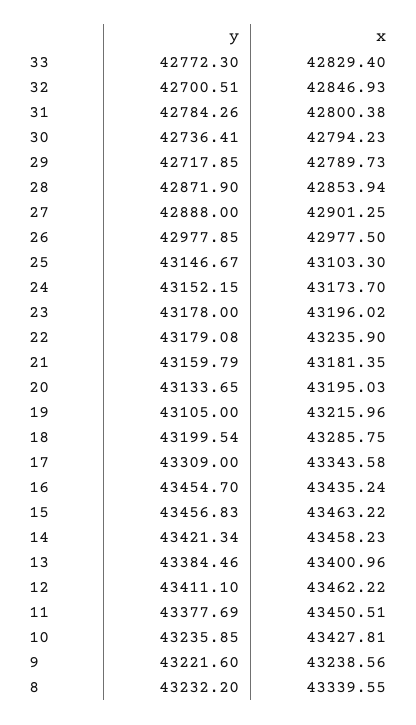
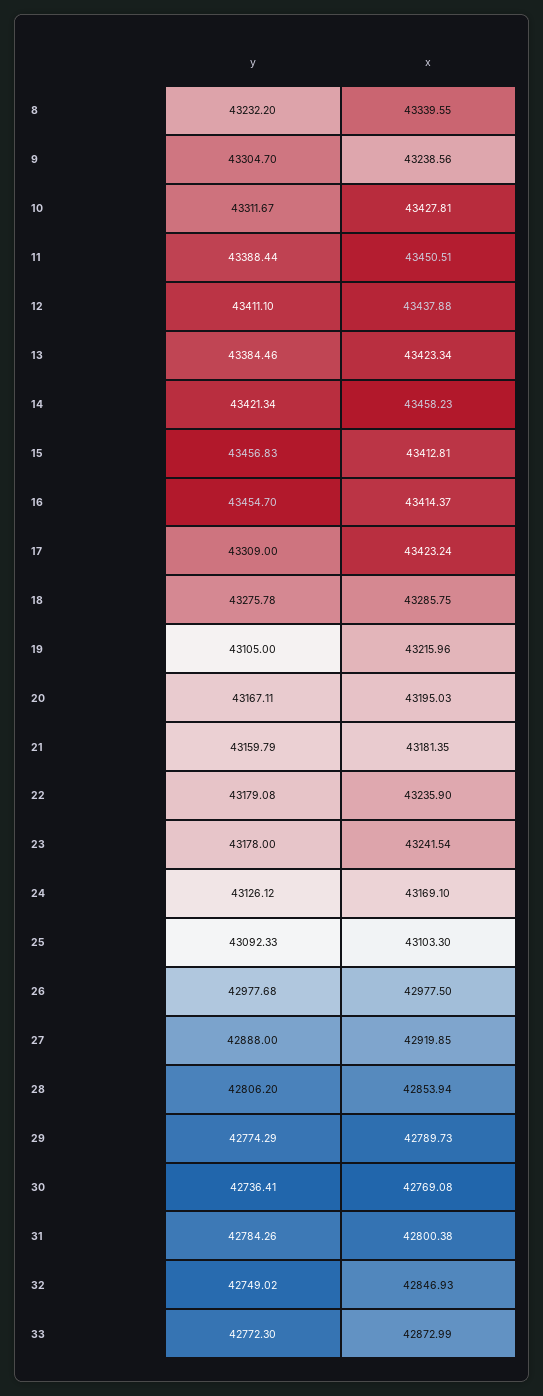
x, 33: 42829.4 -> 42872.99
y, 32: 42700.51 -> 42749.02
x, 30: 42794.23 -> 42769.08
y, 29: 42717.85 -> 42774.29
y, 28: 42871.9 -> 42806.2
x, 27: 42901.25 -> 42919.85
y, 26: 42977.85 -> 42977.68
y, 25: 43146.67 -> 43092.33
y, 24: 43152.15 -> 43126.12
x, 24: 43173.7 -> 43169.1
x, 23: 43196.02 -> 43241.54
y, 20: 43133.65 -> 43167.11
y, 18: 43199.54 -> 43275.78
x, 17: 43343.58 -> 43423.24
x, 16: 43435.24 -> 43414.37
x, 15: 43463.22 -> 43412.81
x, 13: 43400.96 -> 43423.34
x, 12: 43462.22 -> 43437.88
y, 11: 43377.69 -> 43388.44
y, 10: 43235.85 -> 43311.67
y, 9: 43221.6 -> 43304.7

